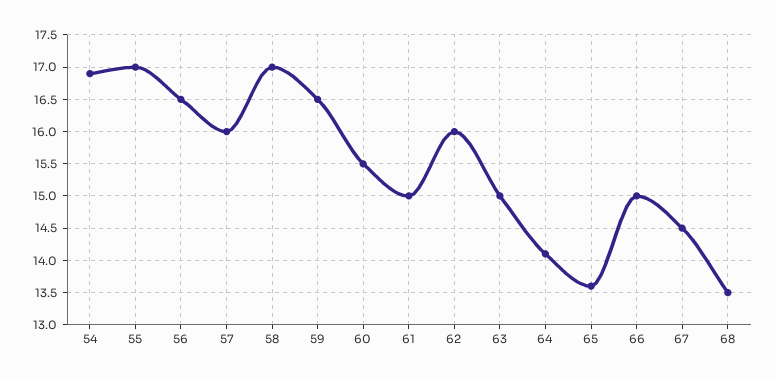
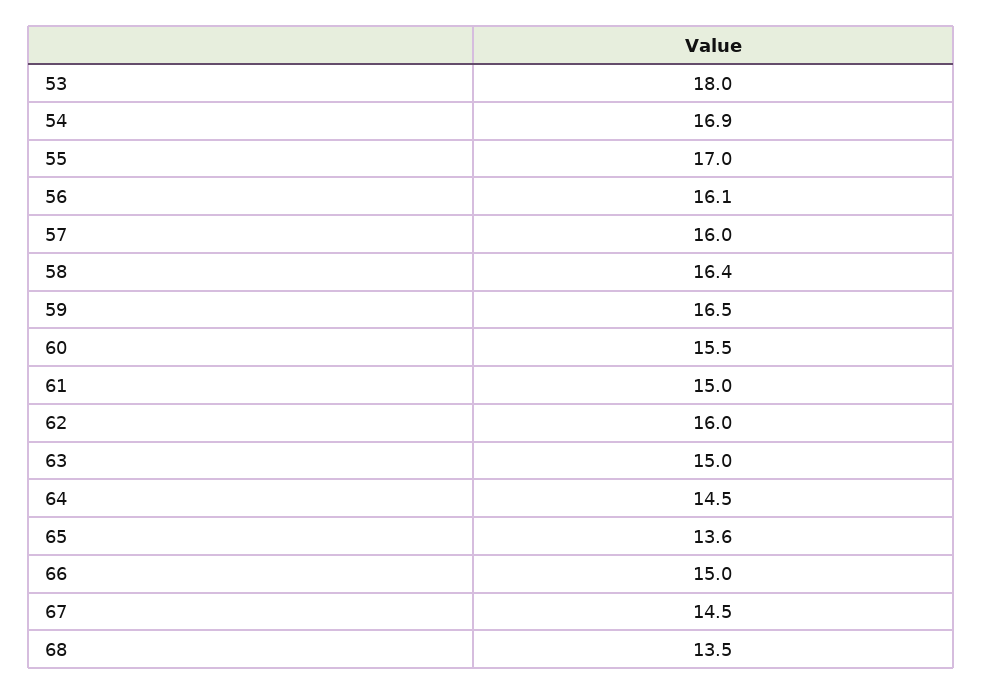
56: 16.5 -> 16.1
58: 17 -> 16.4
64: 14.1 -> 14.5
53: none -> 18

